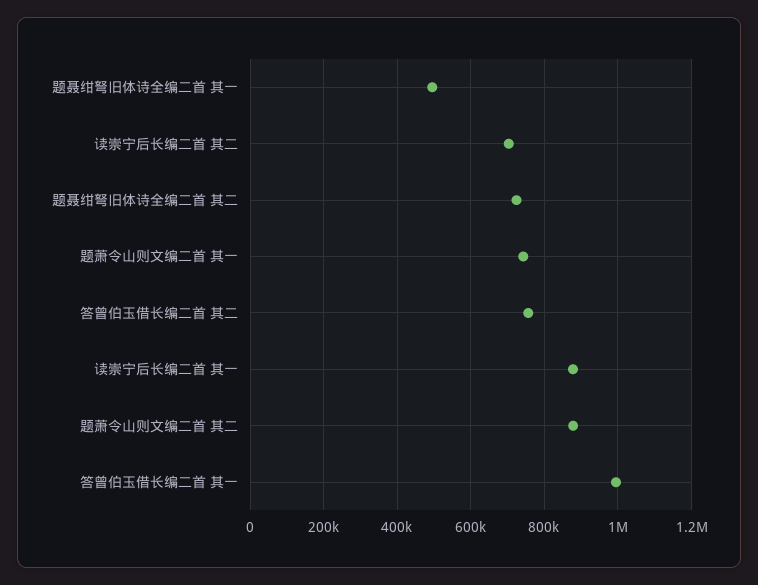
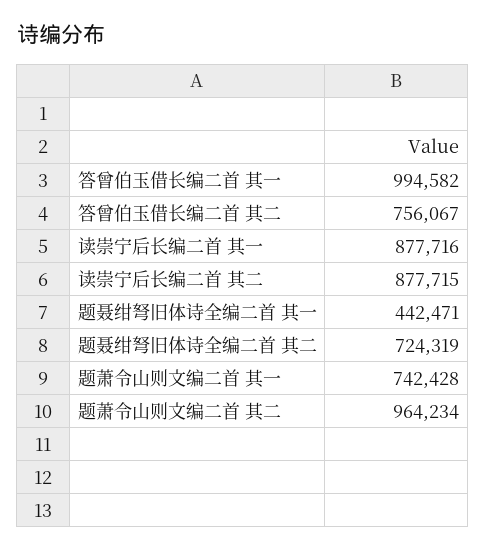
题聂绀弩旧体诗全编二首 其一: 500000 -> 442471
读崇宁后长编二首 其二: 700000 -> 877715
题萧令山则文编二首 其二: 880000 -> 964234

